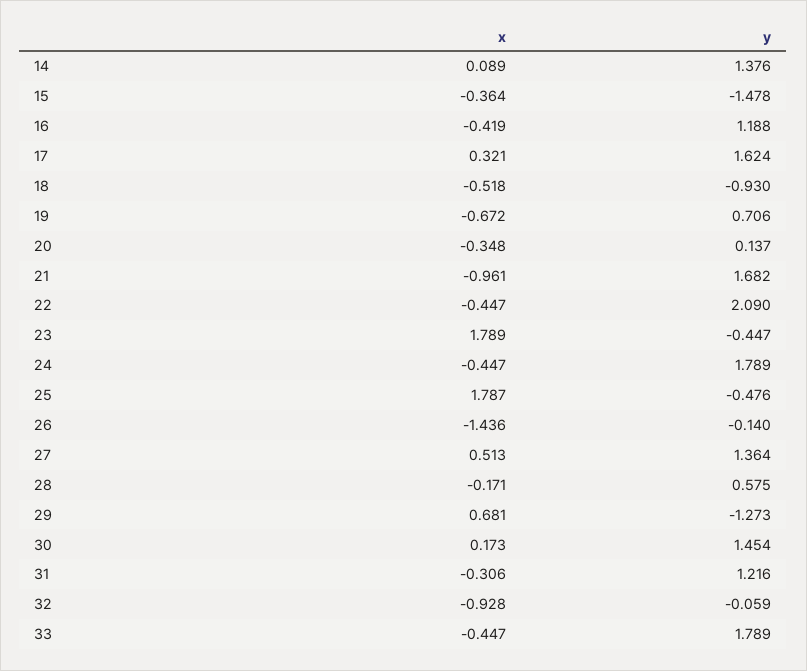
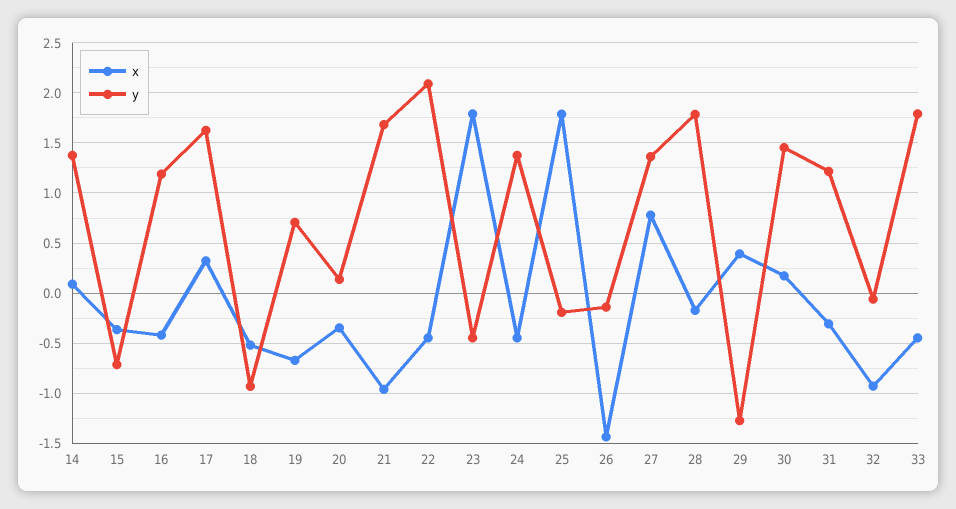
y, 15: -1.478 -> -0.7
y, 24: 1.789 -> 1.4
y, 25: -0.476 -> -0.2
x, 27: 0.513 -> 0.8
y, 28: 0.575 -> 1.8
x, 29: 0.681 -> 0.4

